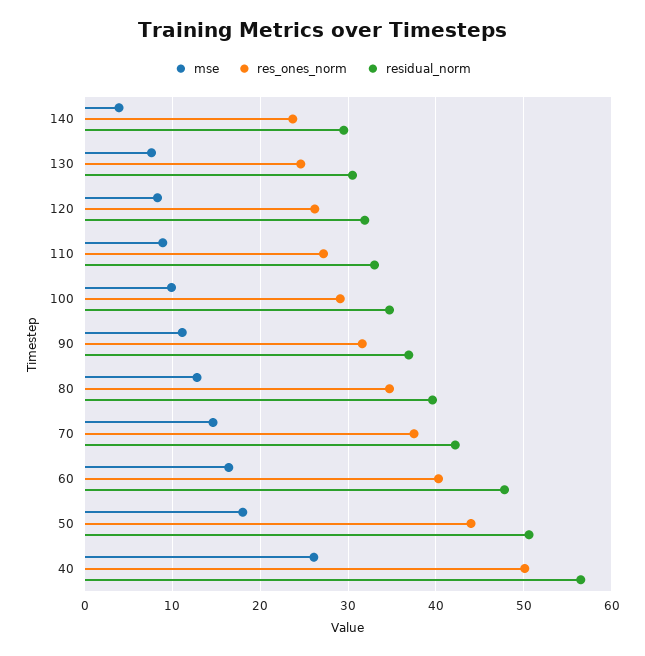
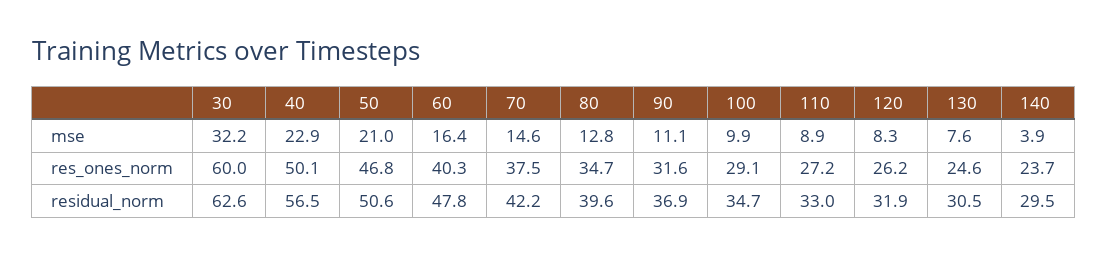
mse, 50: 18 -> 21
res_ones_norm, 50: 44 -> 46.8
mse, 40: 26 -> 22.9
mse, 30: none -> 32.2
res_ones_norm, 30: none -> 60
residual_norm, 30: none -> 62.6

